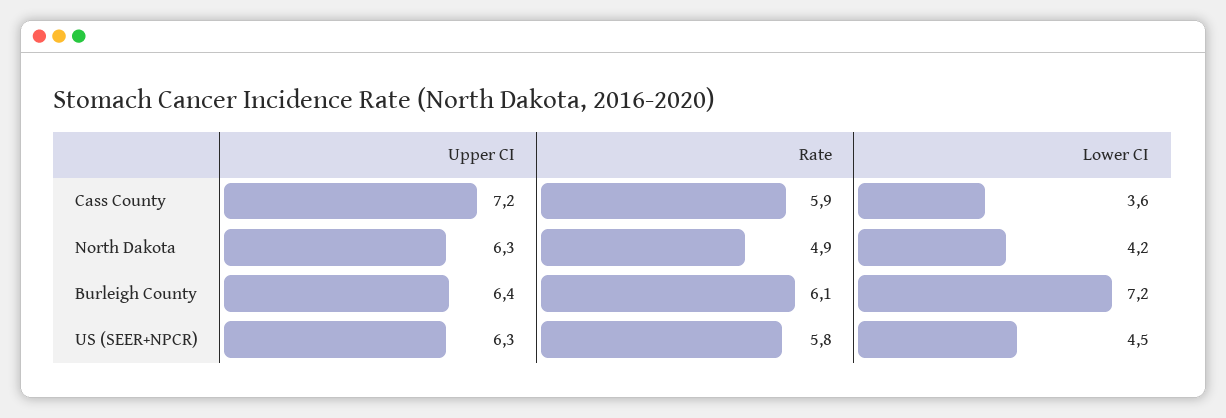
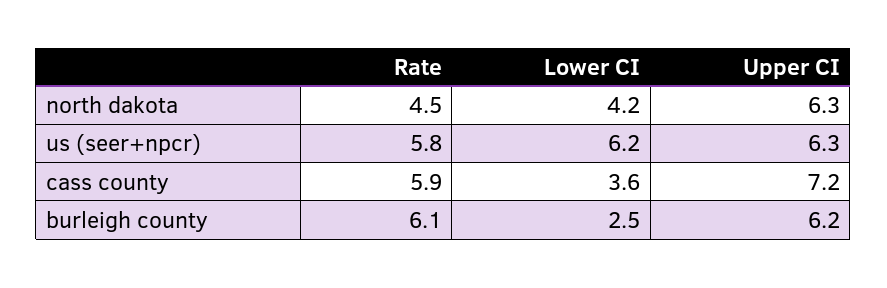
Rate, North Dakota: 4.9 -> 4.5
Upper CI, Burleigh County: 6.4 -> 6.2
Lower CI, Burleigh County: 7.2 -> 2.5
Lower CI, US (SEER+NPCR): 4.5 -> 6.2

